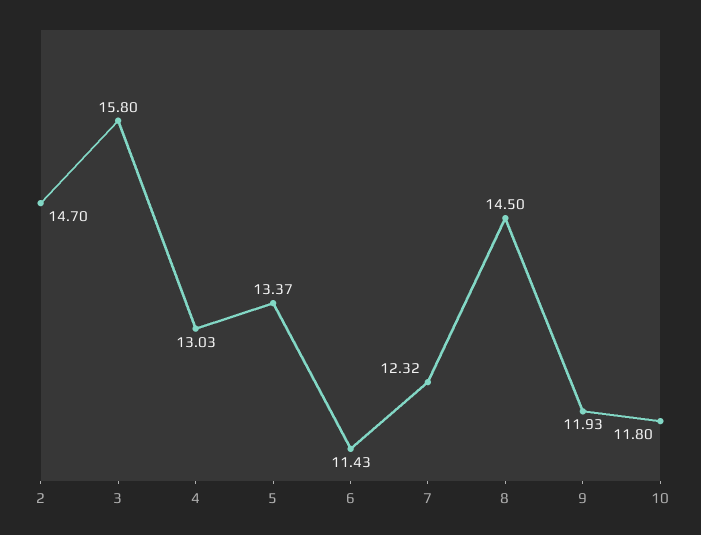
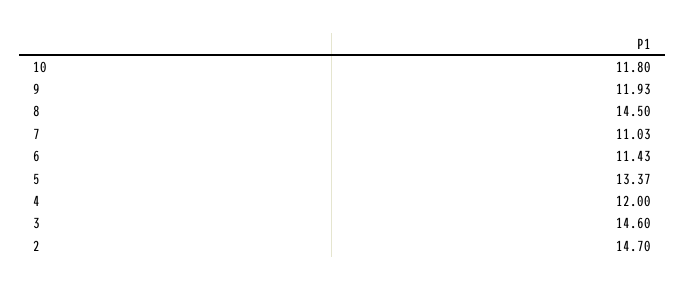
3: 15.8 -> 14.6
4: 13.03 -> 12
7: 12.32 -> 11.03

